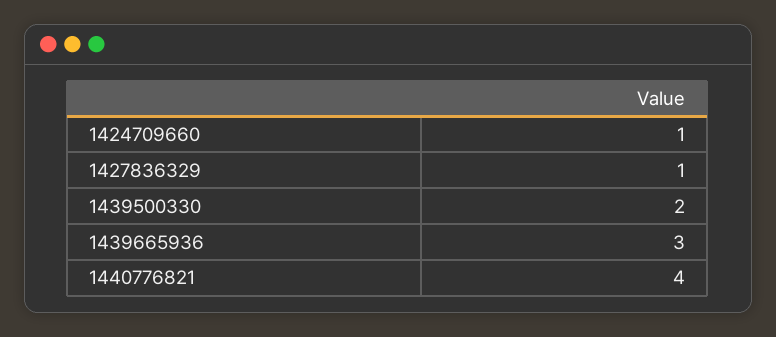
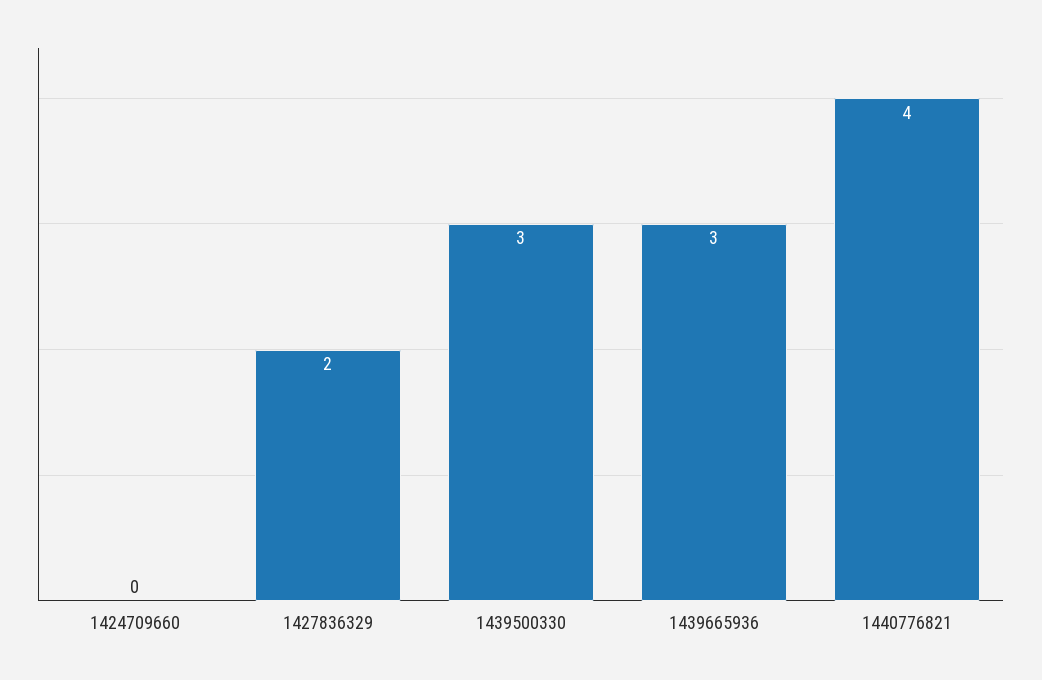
1424709660: 1 -> 0
1427836329: 1 -> 2
1439500330: 2 -> 3

